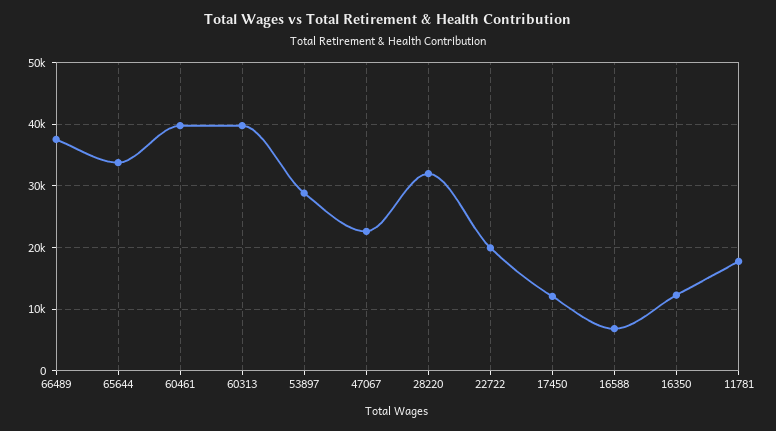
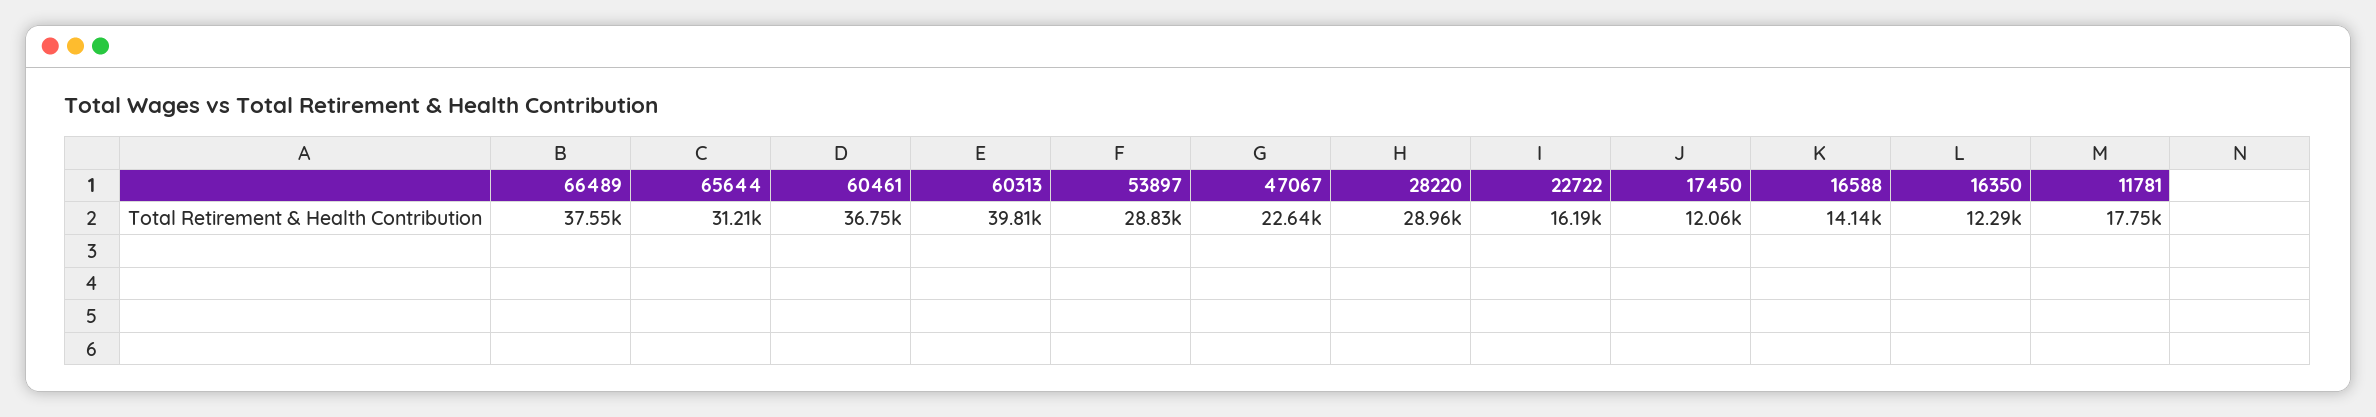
65644: 34000 -> 31210
60461: 40000 -> 36750
28220: 32000 -> 28960
22722: 20000 -> 16190
16588: 7000 -> 14140

